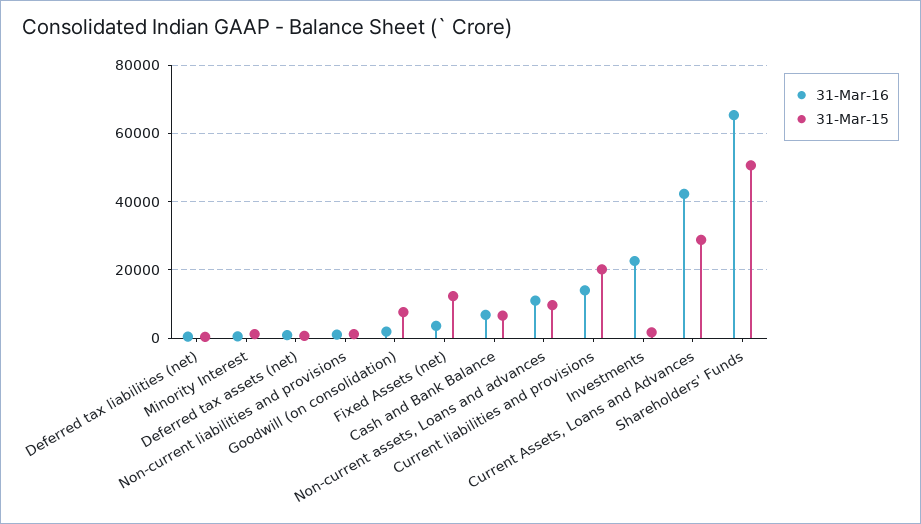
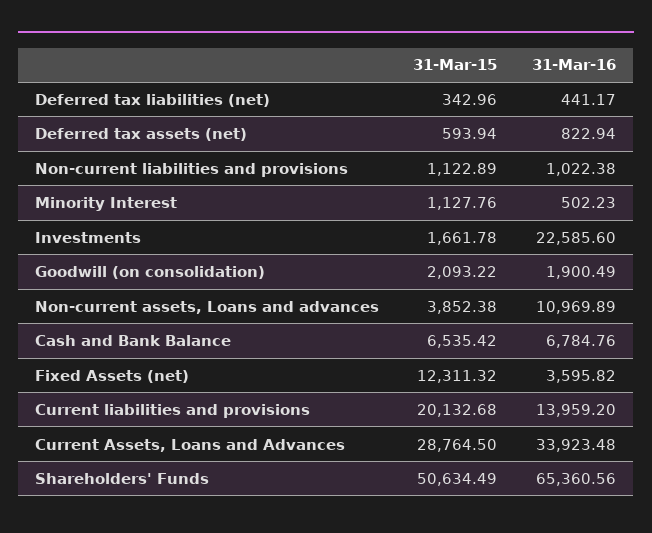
31-Mar-15, Goodwill (on consolidation): 8000 -> 2093.22
31-Mar-15, Non-current assets, Loans and advances: 10000 -> 3852.38
31-Mar-16, Current Assets, Loans and Advances: 42000 -> 33923.48

